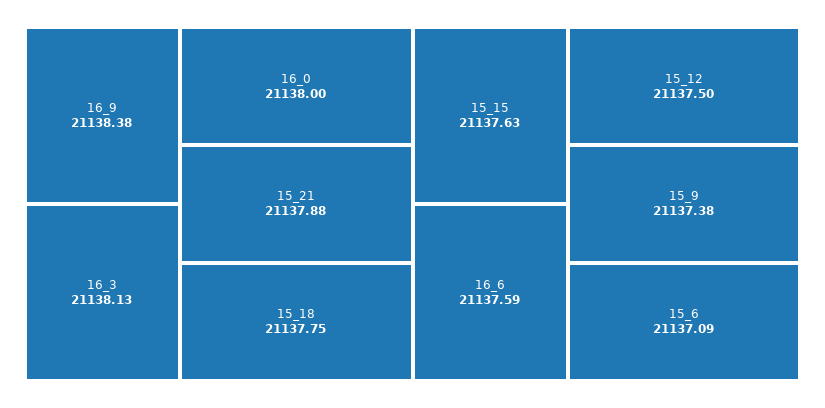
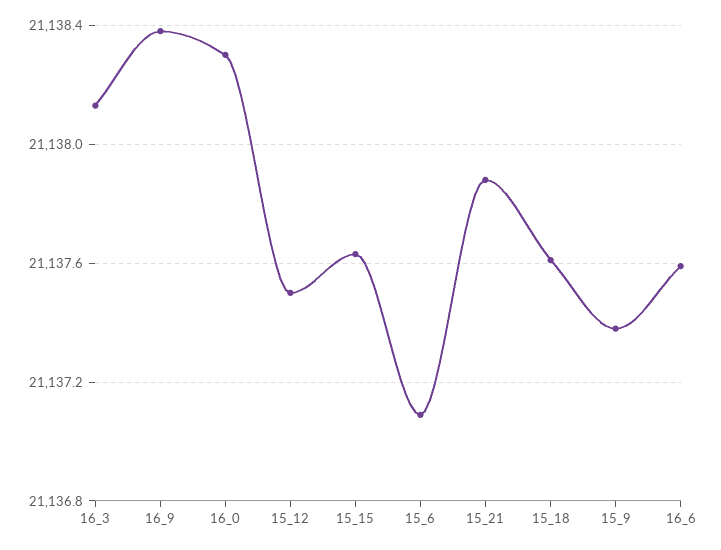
16_0: 21138 -> 21138.3
15_18: 21137.75 -> 21137.6

